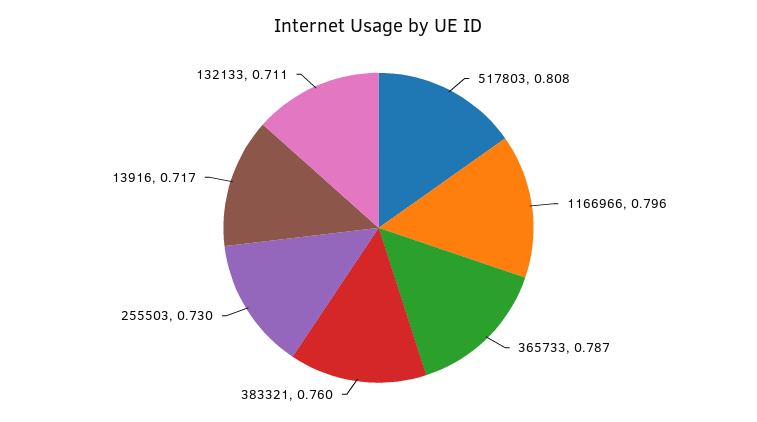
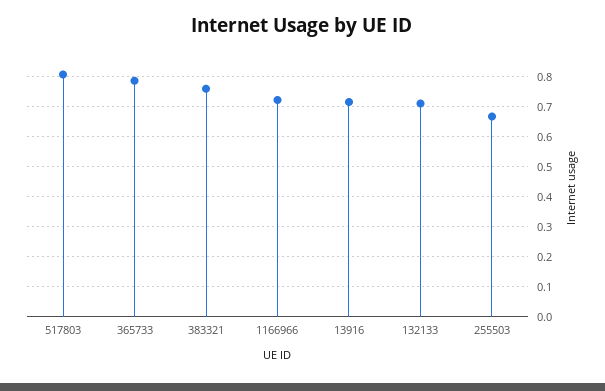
1166966: 0.796 -> 0.725
255503: 0.73 -> 0.675

